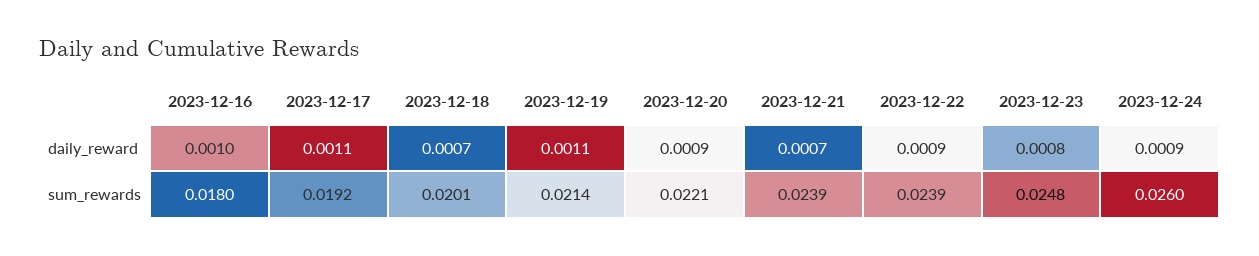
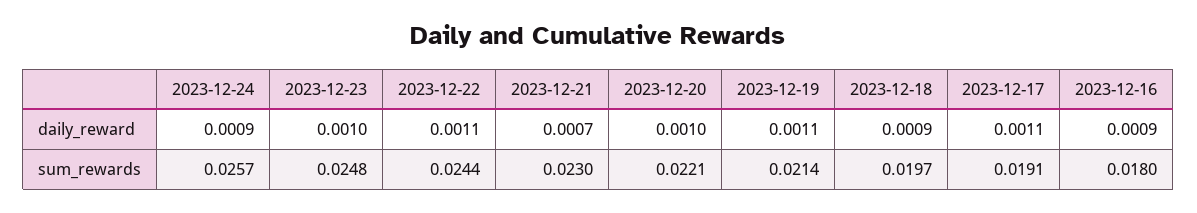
2023-12-16, daily_reward: 0.001 -> 0.0009
2023-12-18, daily_reward: 0.0007 -> 0.0009
2023-12-20, daily_reward: 0.0009 -> 0.001
2023-12-22, daily_reward: 0.0009 -> 0.0011
2023-12-23, daily_reward: 0.0008 -> 0.001
2023-12-17, sum_rewards: 0.0192 -> 0.0191
2023-12-18, sum_rewards: 0.0201 -> 0.0197
2023-12-21, sum_rewards: 0.0239 -> 0.023
2023-12-22, sum_rewards: 0.0239 -> 0.0244
2023-12-24, sum_rewards: 0.026 -> 0.0257

